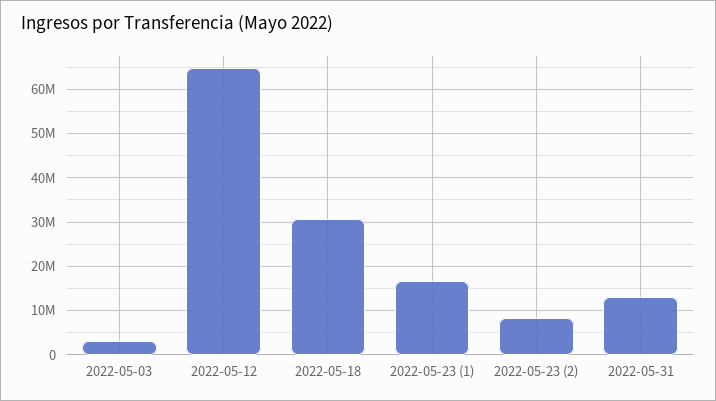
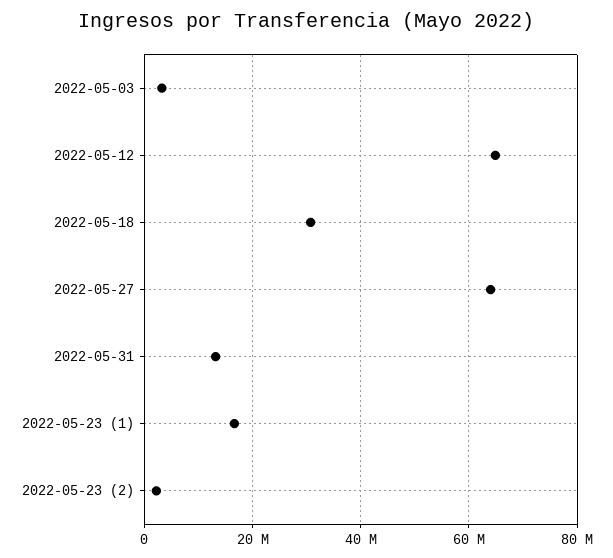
2022-05-23 (2): 8000000 -> 2000000
2022-05-27: none -> 64000000

